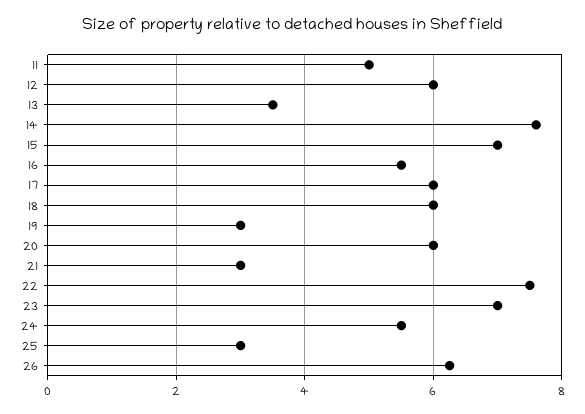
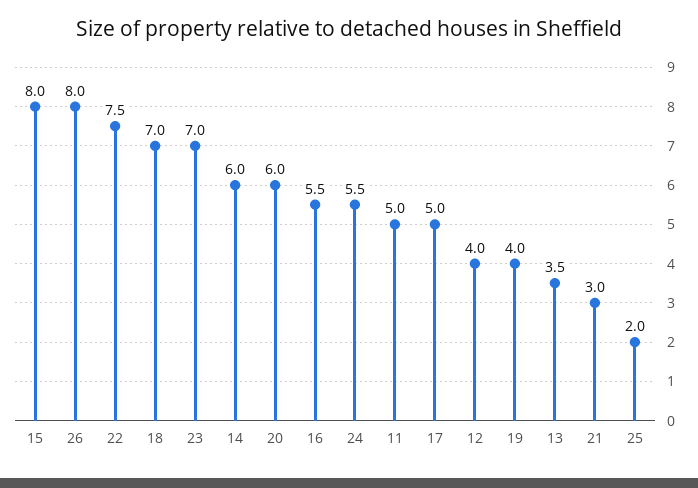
12: 6 -> 4
14: 7.6 -> 6
15: 7 -> 8
17: 6 -> 5
18: 6 -> 7
19: 3 -> 4
25: 3 -> 2
26: 6.2 -> 8

